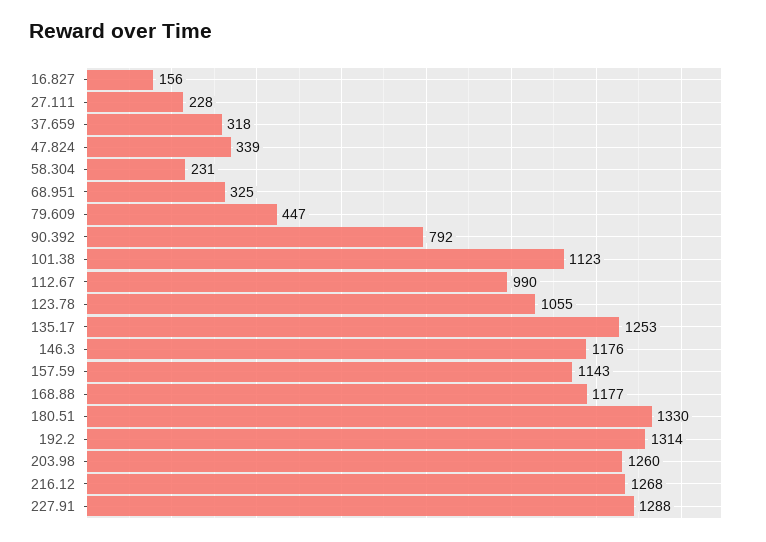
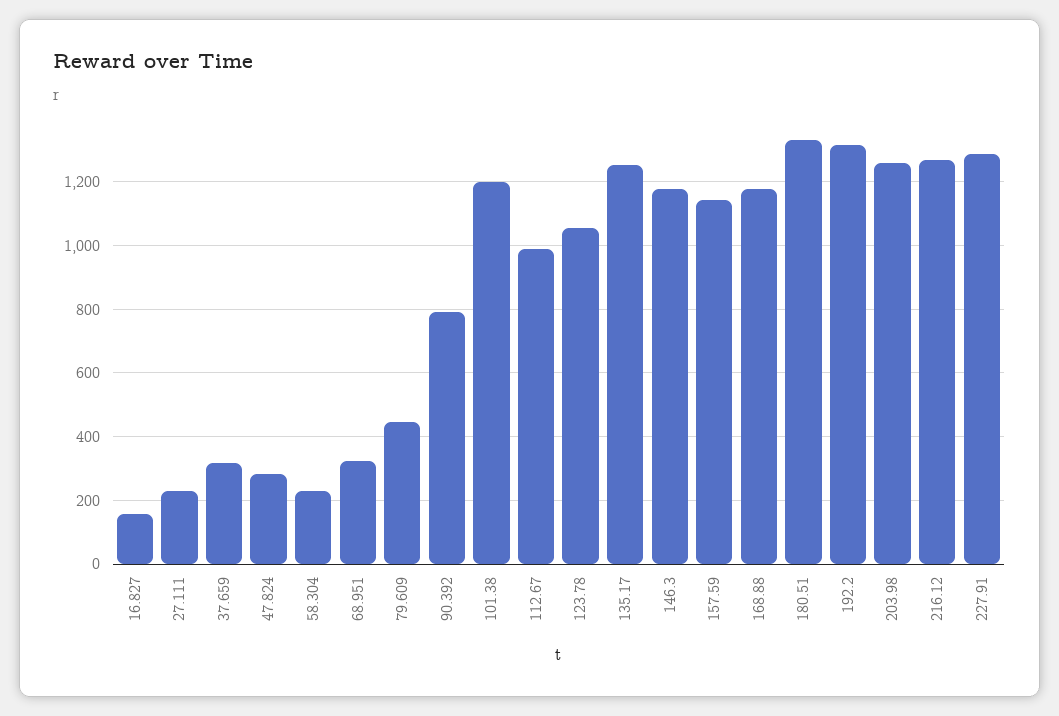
47.824: 339 -> 280
101.38: 1123 -> 1200

